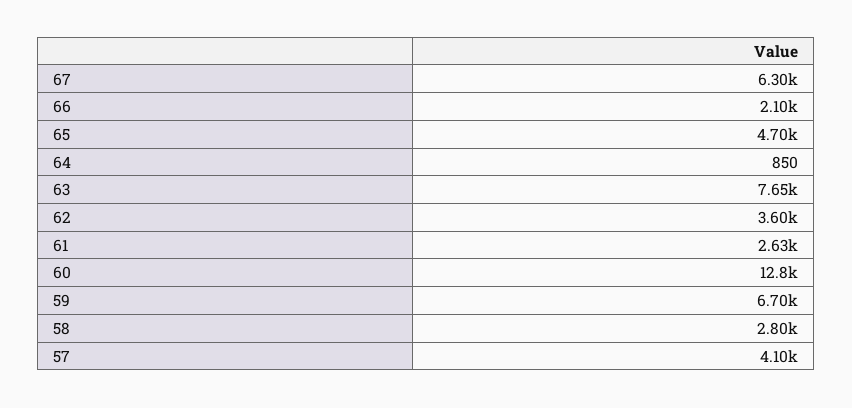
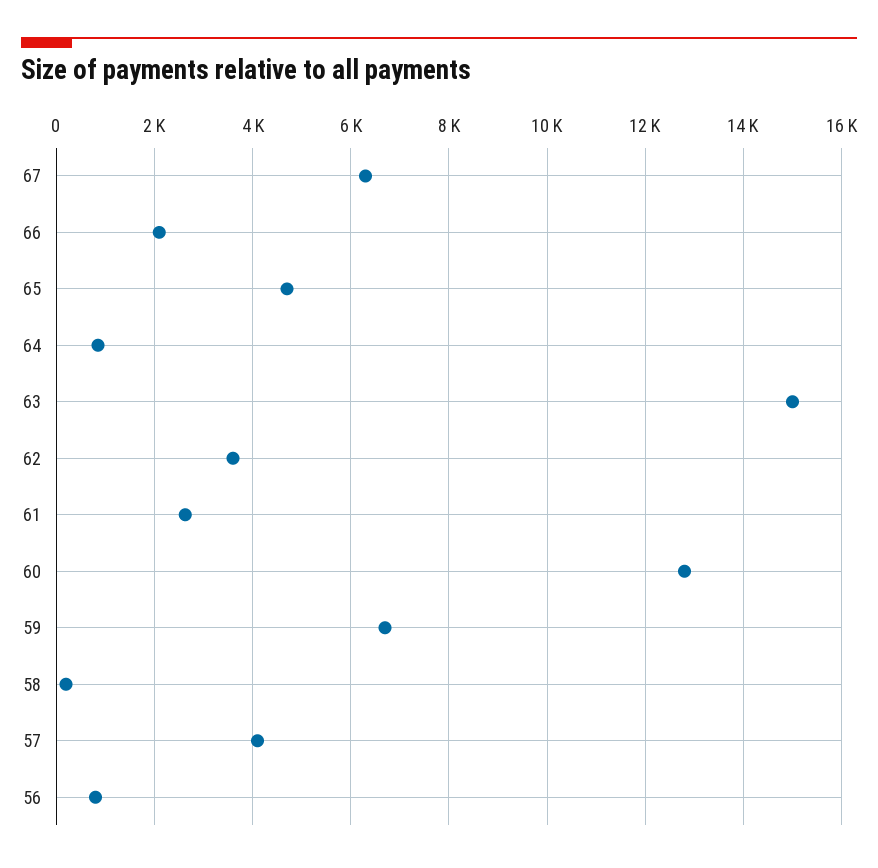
63: 7650 -> 15000
58: 2800 -> 200
56: none -> 800

